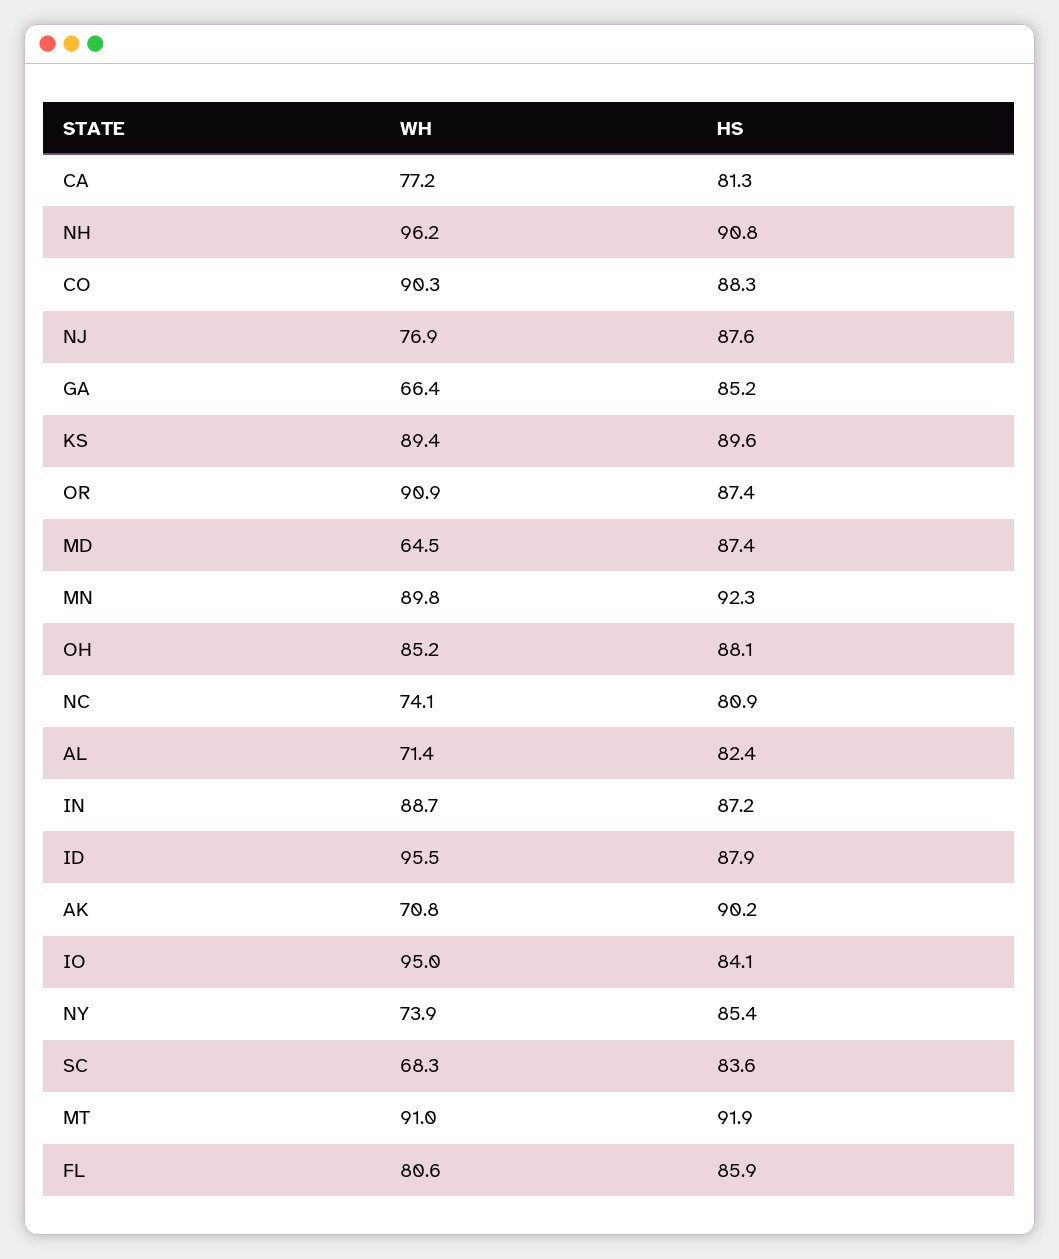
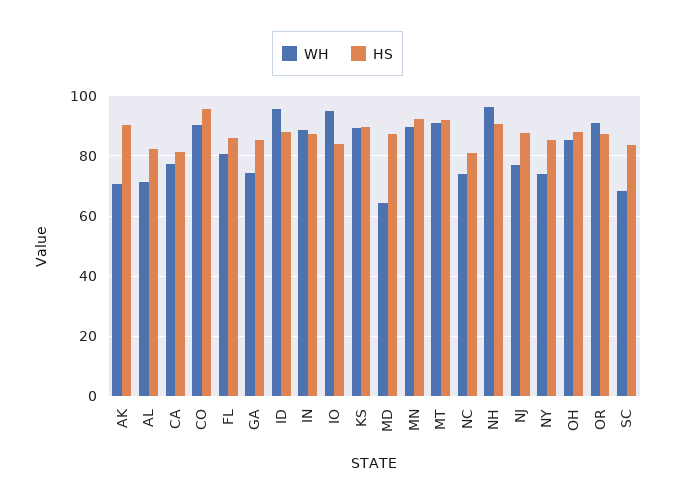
HS, CO: 88.3 -> 96
WH, GA: 66.4 -> 74

